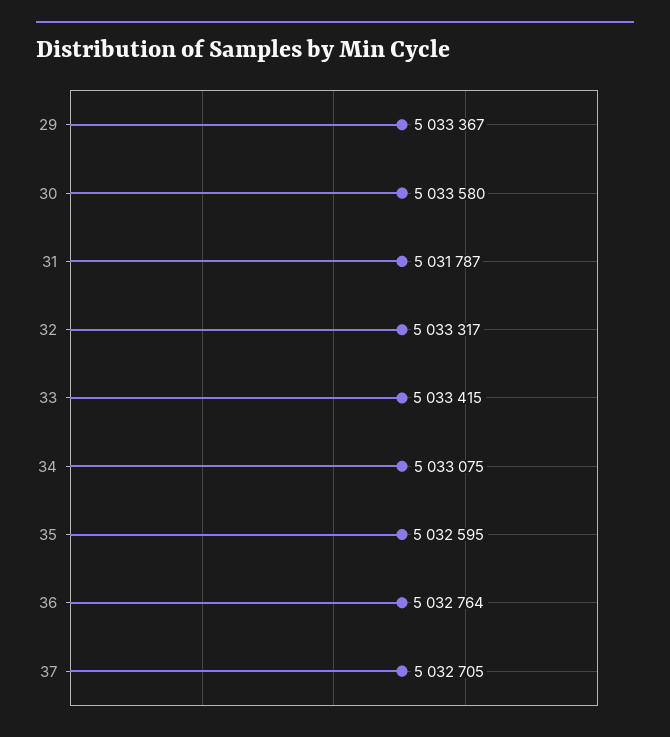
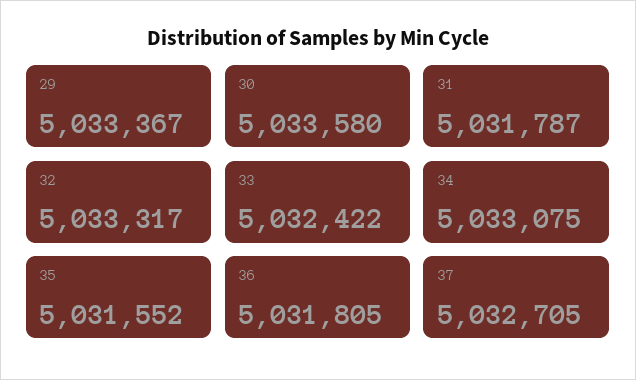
33: 5033415 -> 5032422
35: 5032595 -> 5031552
36: 5032764 -> 5031805

